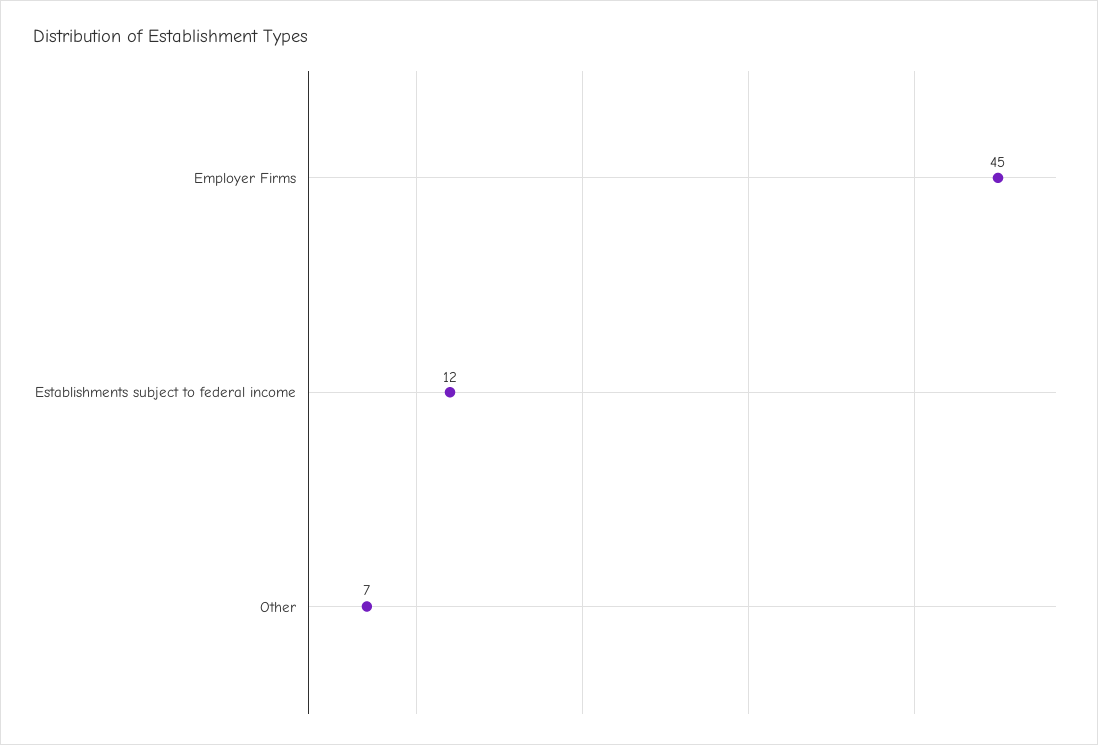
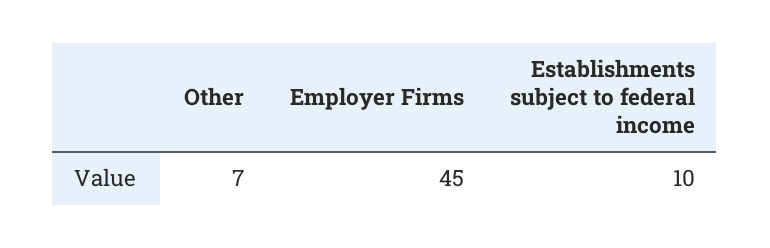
Establishments subject to federal income: 12 -> 10

